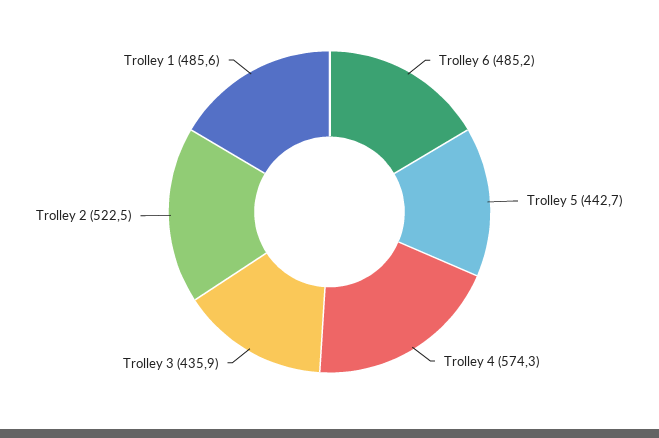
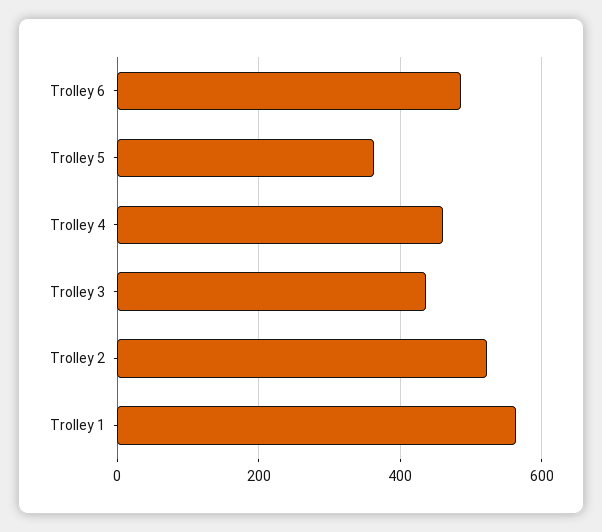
Trolley 5: 442.7 -> 360
Trolley 4: 574.3 -> 460
Trolley 1: 485.6 -> 560

